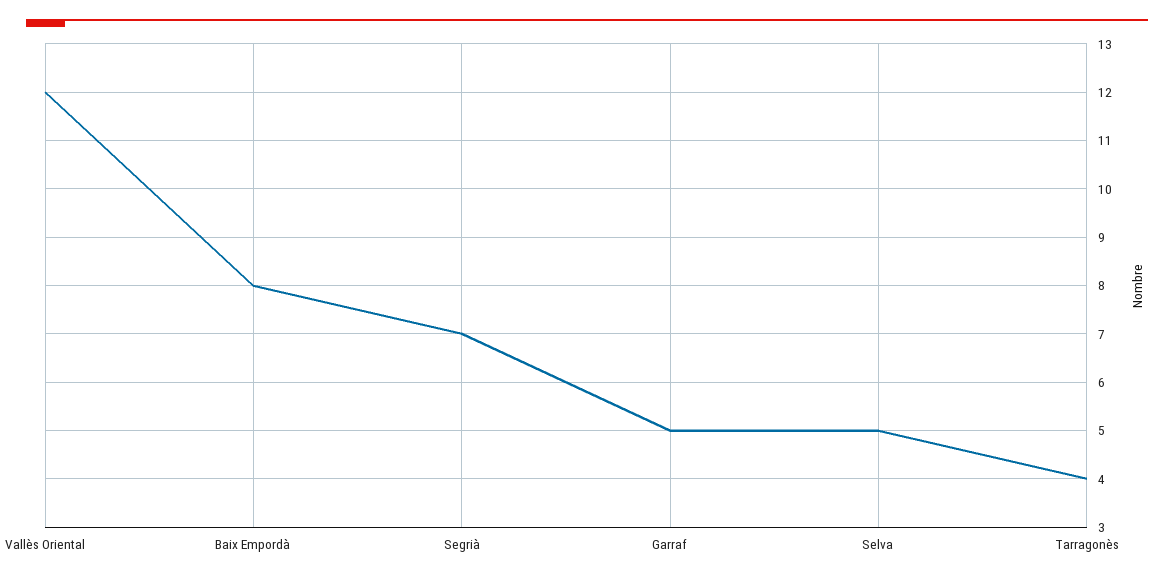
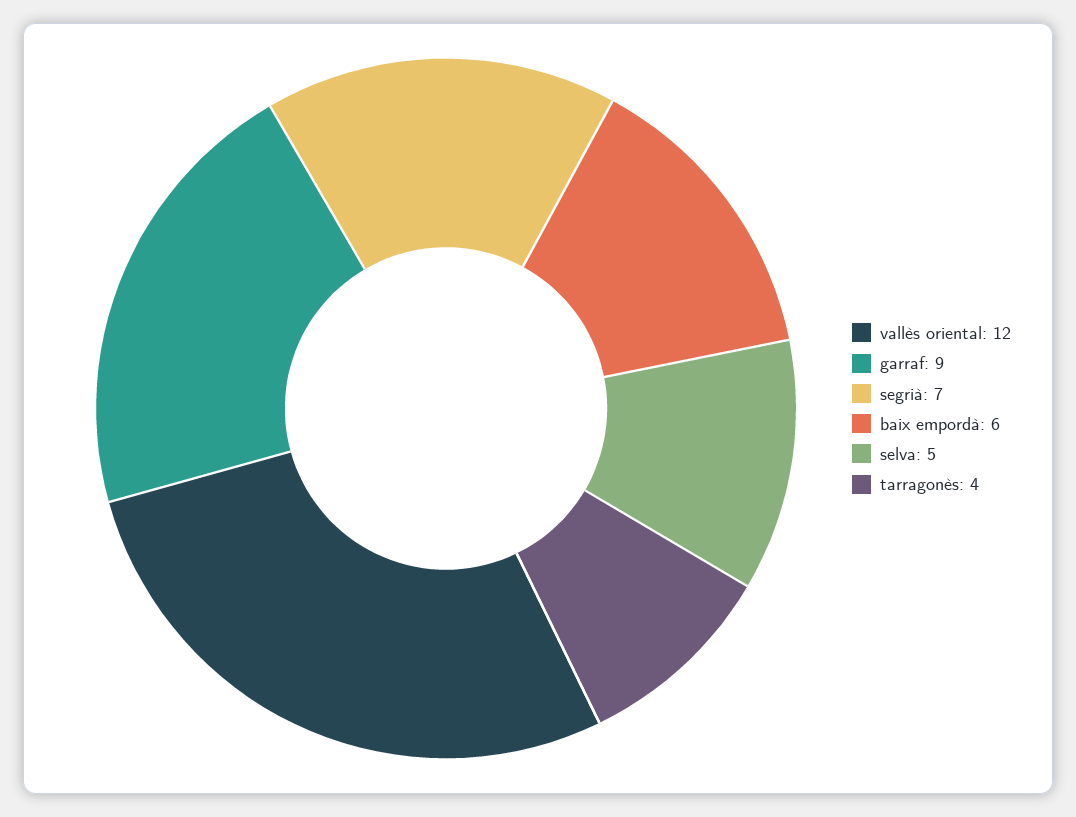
Baix Empordà: 8 -> 6
Garraf: 5 -> 9

